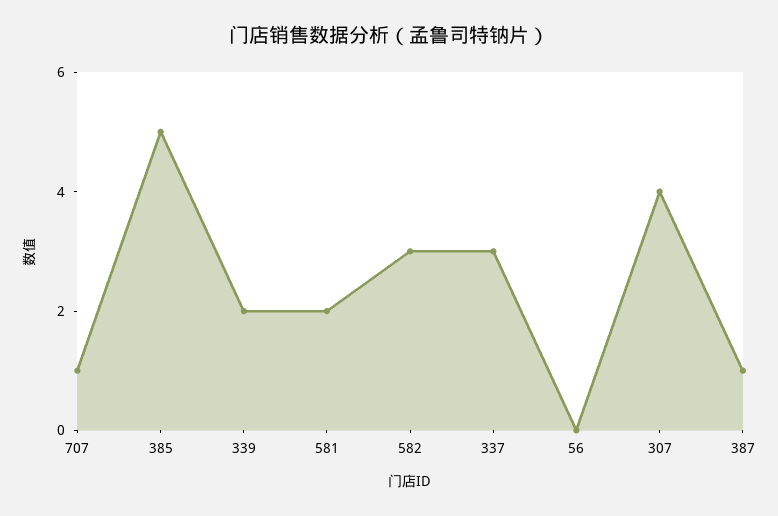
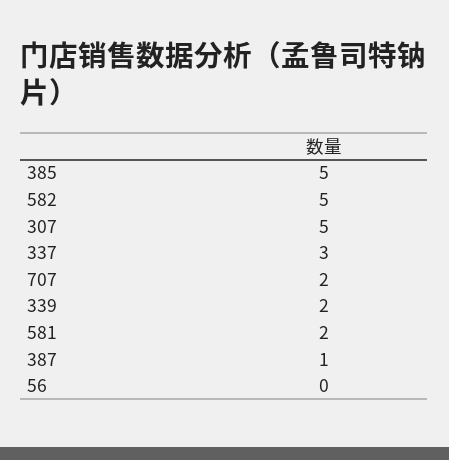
707: 1 -> 2
582: 3 -> 5
307: 4 -> 5

